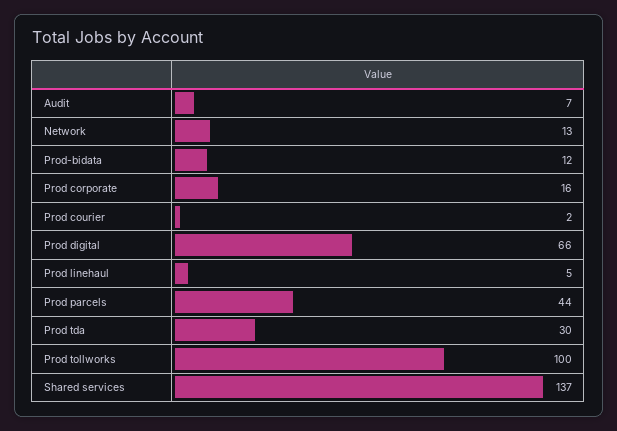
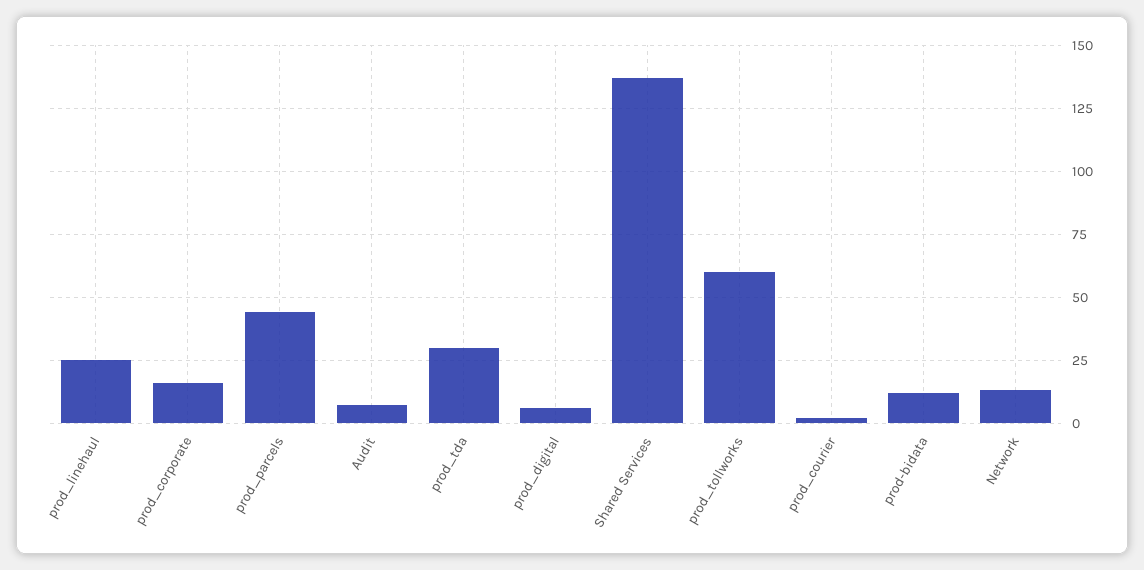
Prod digital: 66 -> 5
Prod linehaul: 5 -> 25
Prod tollworks: 100 -> 60

